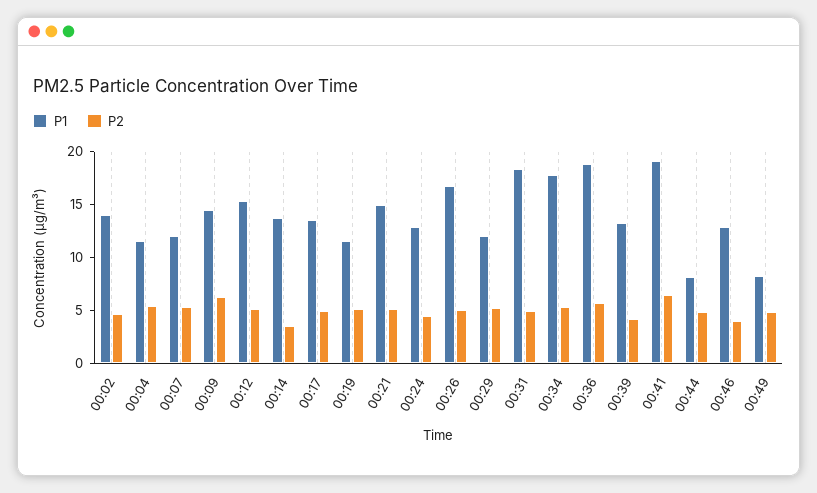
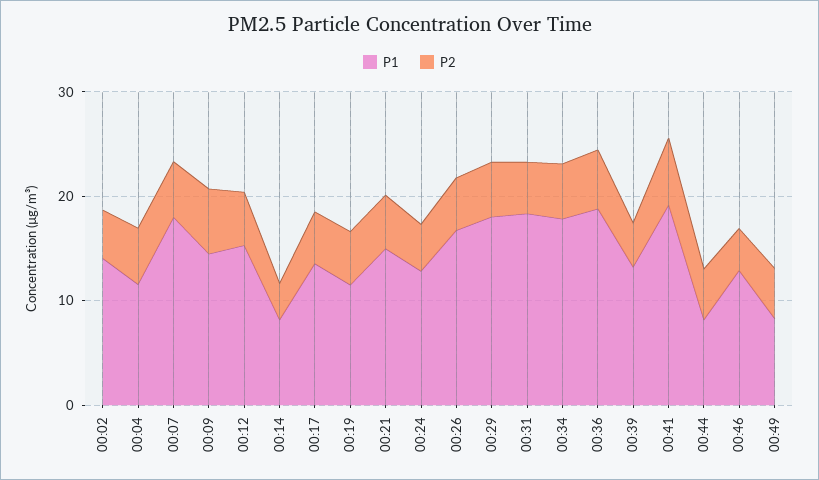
P1, 00:07: 12 -> 18
P1, 00:14: 14 -> 8
P1, 00:29: 12 -> 18

